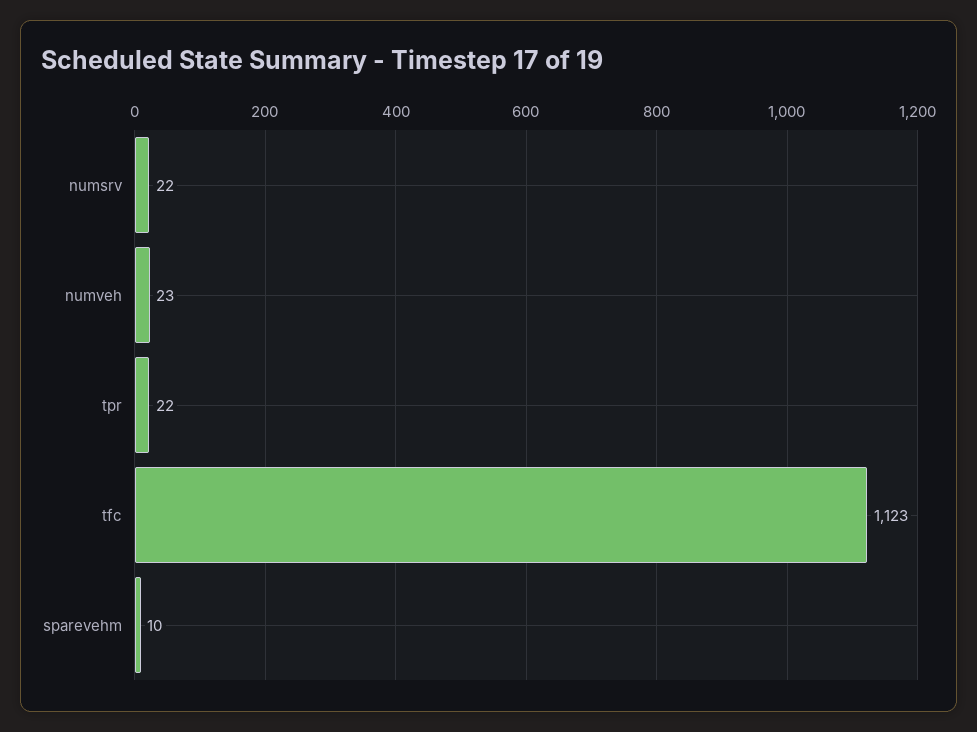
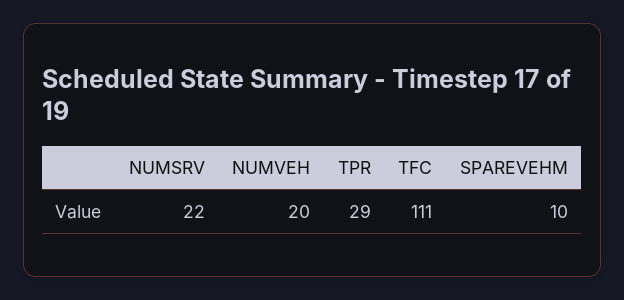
numveh: 23 -> 20
tpr: 22 -> 29
tfc: 1123 -> 111

